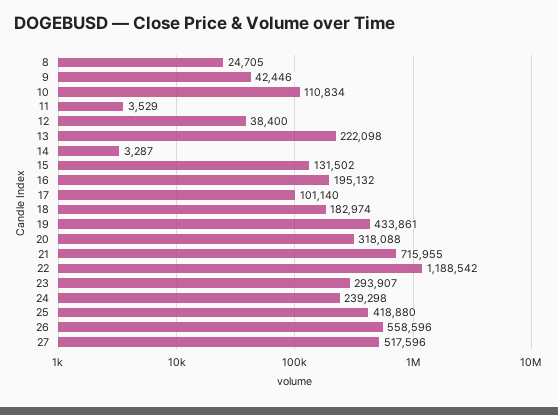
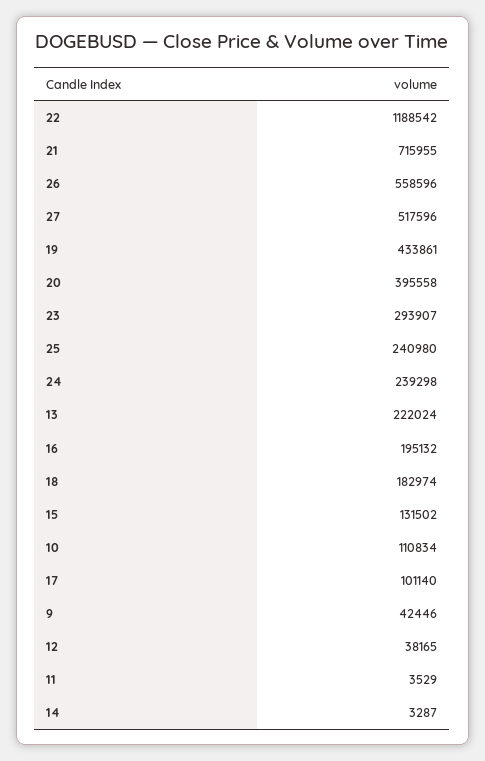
8: 24705 -> none
12: 38400 -> 38165
13: 222098 -> 222024
20: 318088 -> 395558
25: 418880 -> 240980

